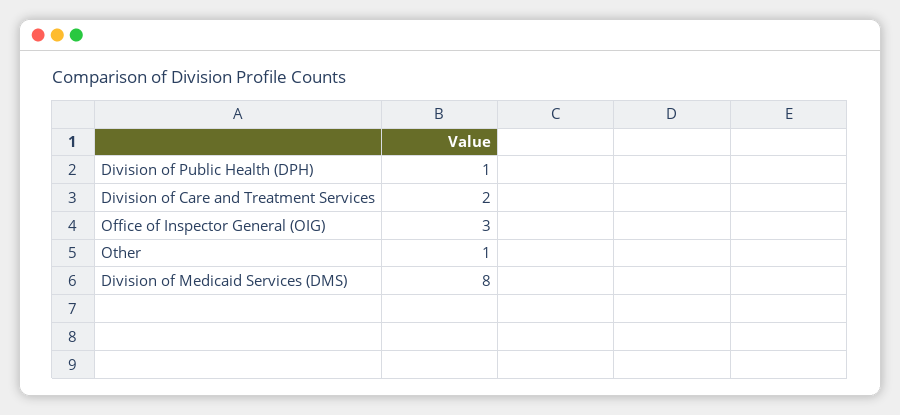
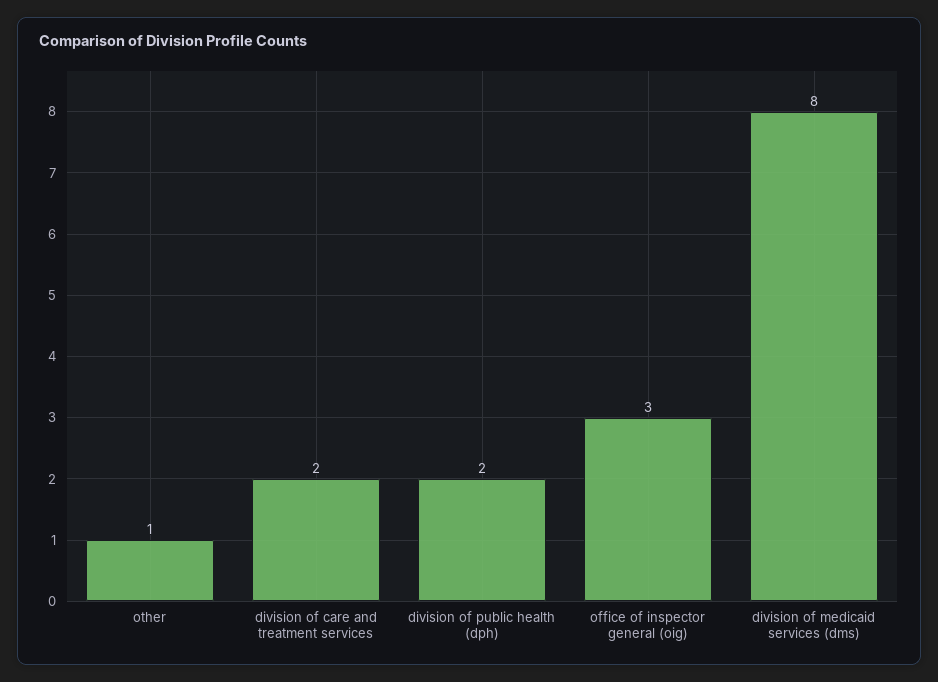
Division of Public Health (DPH): 1 -> 2

